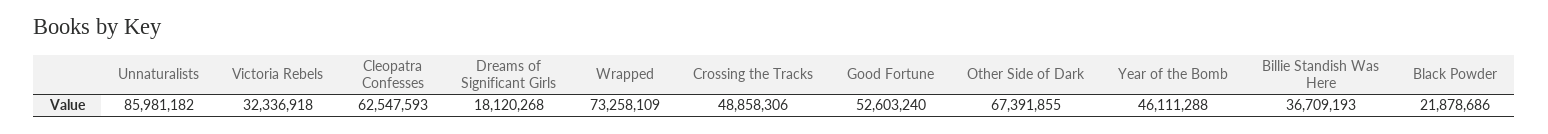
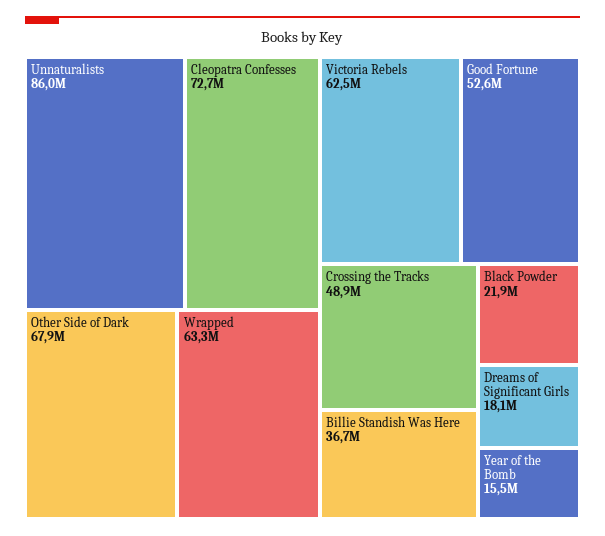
Victoria Rebels: 32336918 -> 62500000
Cleopatra Confesses: 62547593 -> 72700000
Wrapped: 73258109 -> 63300000
Other Side of Dark: 67391855 -> 67900000
Year of the Bomb: 46111288 -> 15500000

